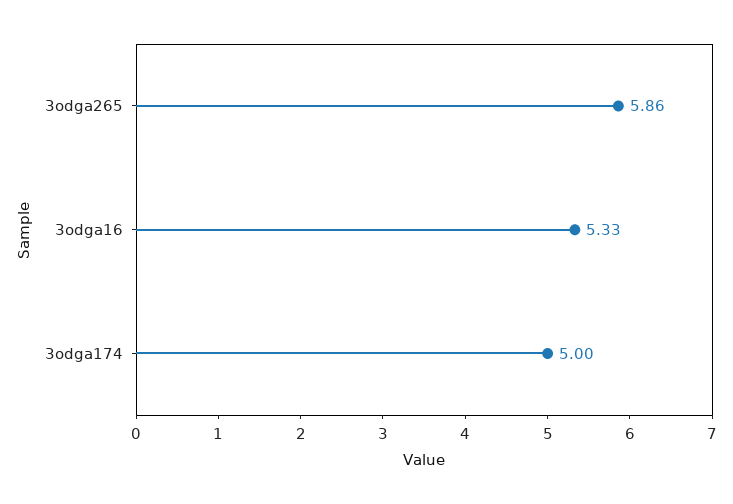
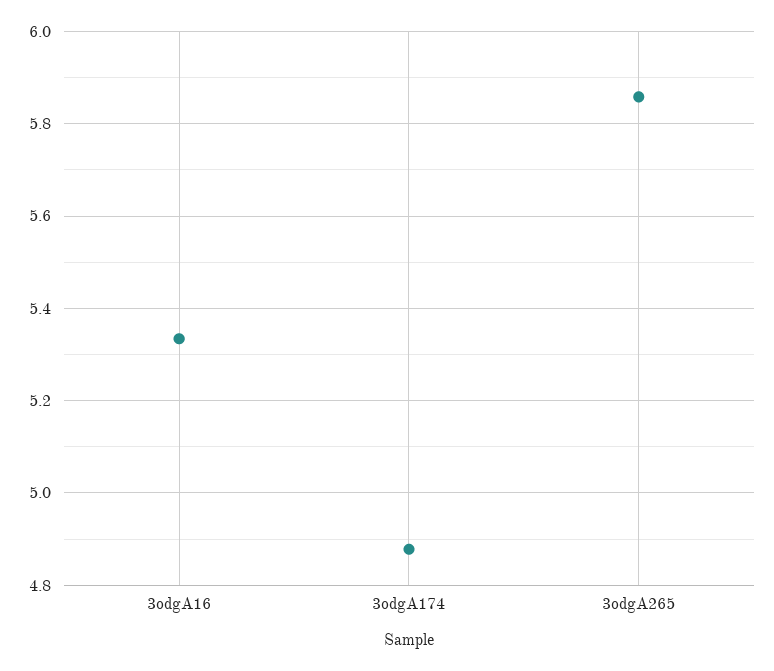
3odga174: 5 -> 4.88

